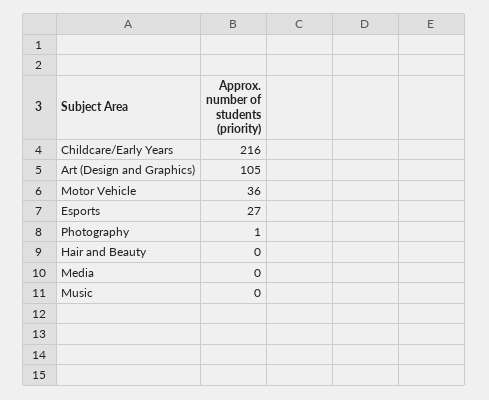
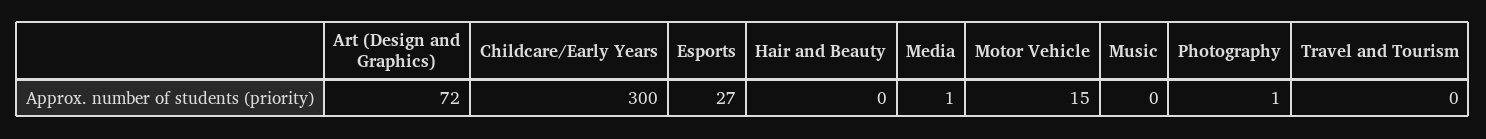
Childcare/Early Years: 216 -> 300
Art (Design and Graphics): 105 -> 72
Motor Vehicle: 36 -> 15
Media: 0 -> 1
Travel and Tourism: none -> 0

